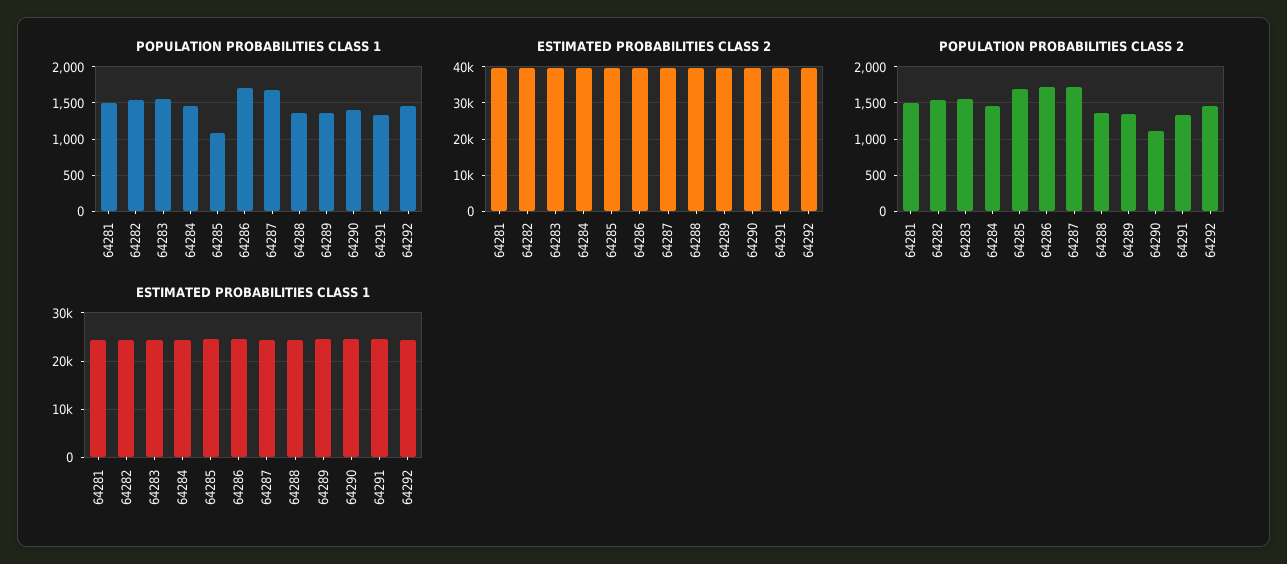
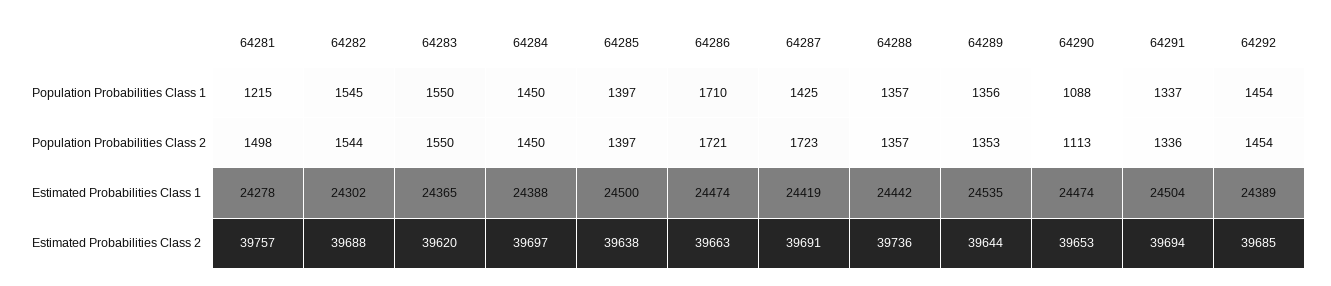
POPULATION PROBABILITIES CLASS 1, 64281: 1500 -> 1215
POPULATION PROBABILITIES CLASS 1, 64285: 1100 -> 1397
POPULATION PROBABILITIES CLASS 1, 64287: 1700 -> 1425
POPULATION PROBABILITIES CLASS 1, 64290: 1400 -> 1088
POPULATION PROBABILITIES CLASS 2, 64285: 1700 -> 1397

